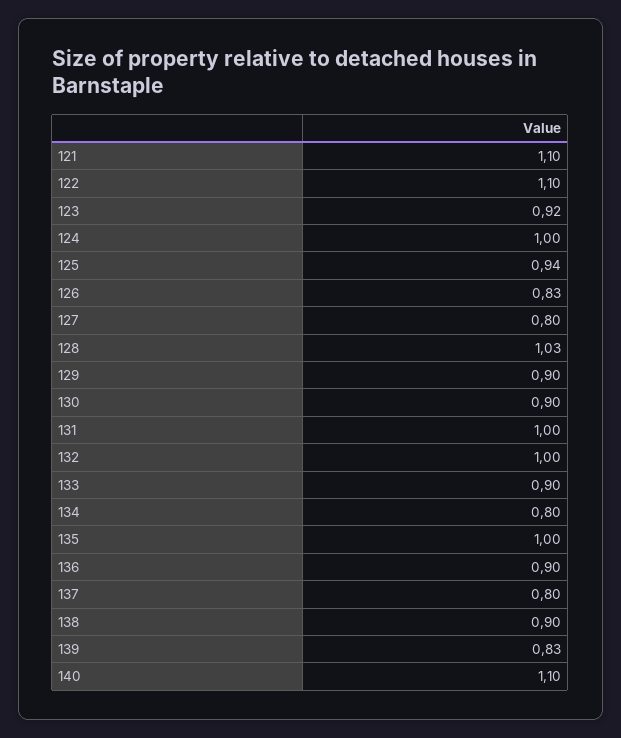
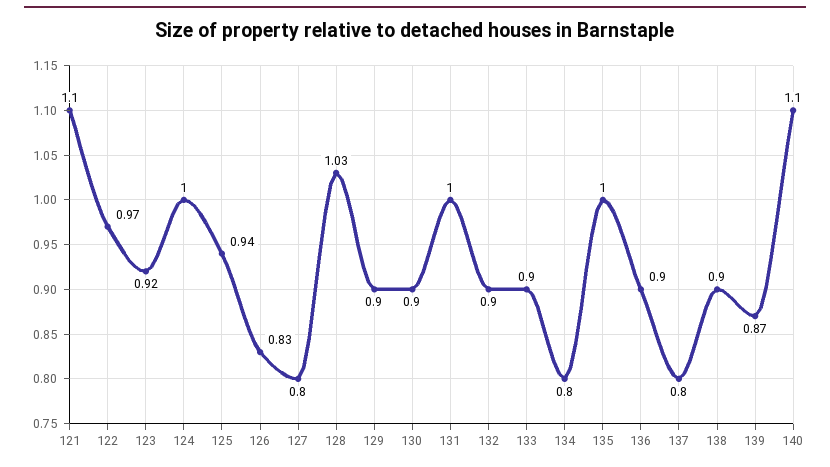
122: 1.1 -> 0.97
132: 1 -> 0.9
139: 0.83 -> 0.87

